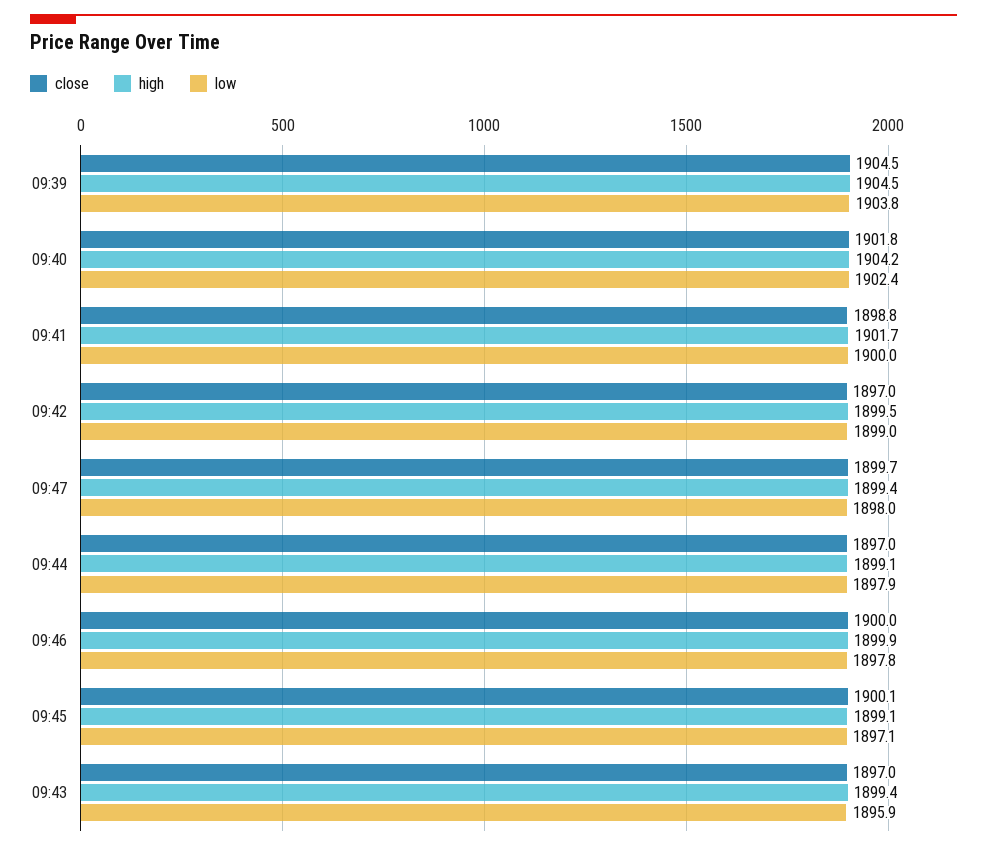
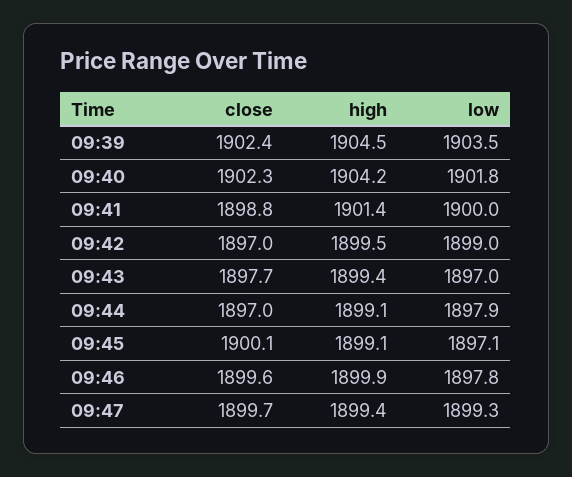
close, 09:39: 1904.5 -> 1902.4
low, 09:39: 1903.8 -> 1903.5
close, 09:40: 1901.8 -> 1902.3
low, 09:40: 1902.4 -> 1901.8
high, 09:41: 1901.7 -> 1901.4
low, 09:47: 1898 -> 1899.3
close, 09:46: 1900 -> 1899.6
close, 09:43: 1897 -> 1897.7
low, 09:43: 1895.9 -> 1897

